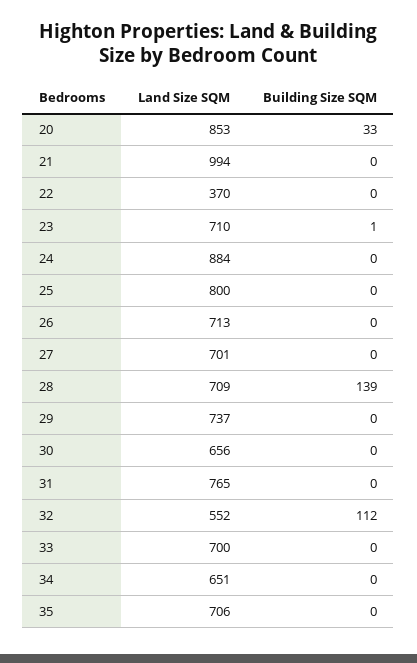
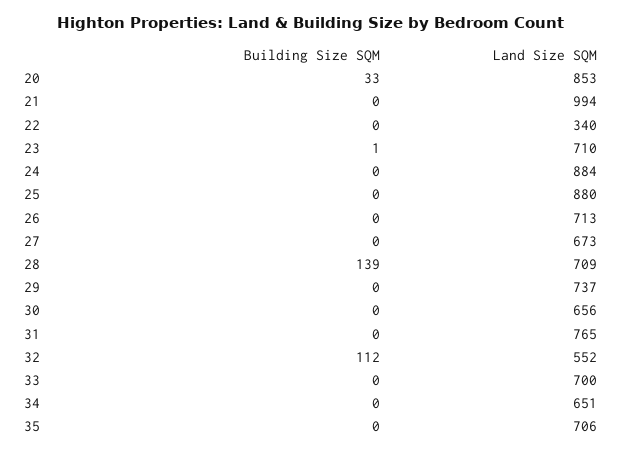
Land Size SQM, 22: 370 -> 340
Land Size SQM, 25: 800 -> 880
Land Size SQM, 27: 701 -> 673

